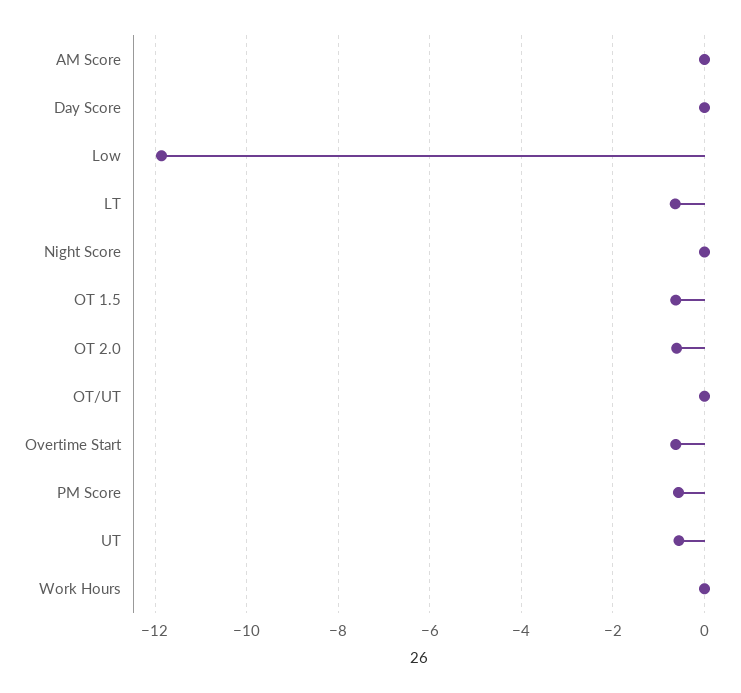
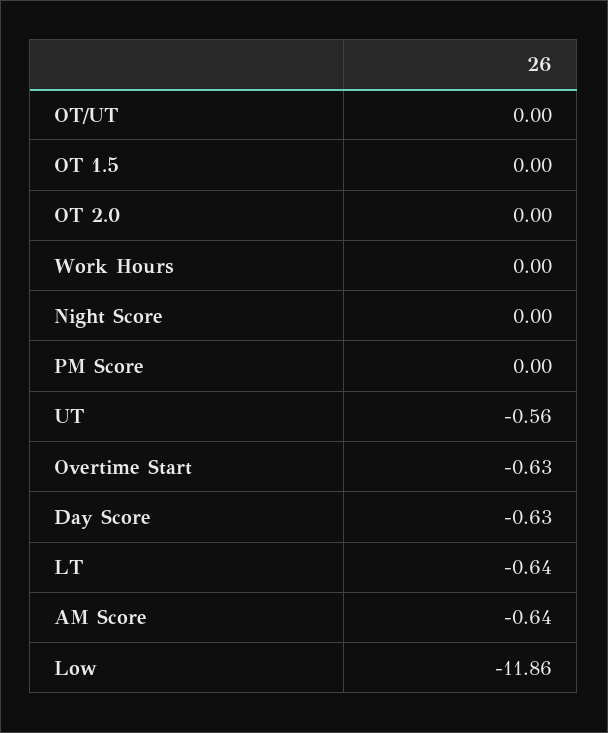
AM Score: 0 -> -0.64
Day Score: 0 -> -0.63
OT 1.5: -0.6 -> 0
OT 2.0: -0.6 -> 0
PM Score: -0.6 -> 0

